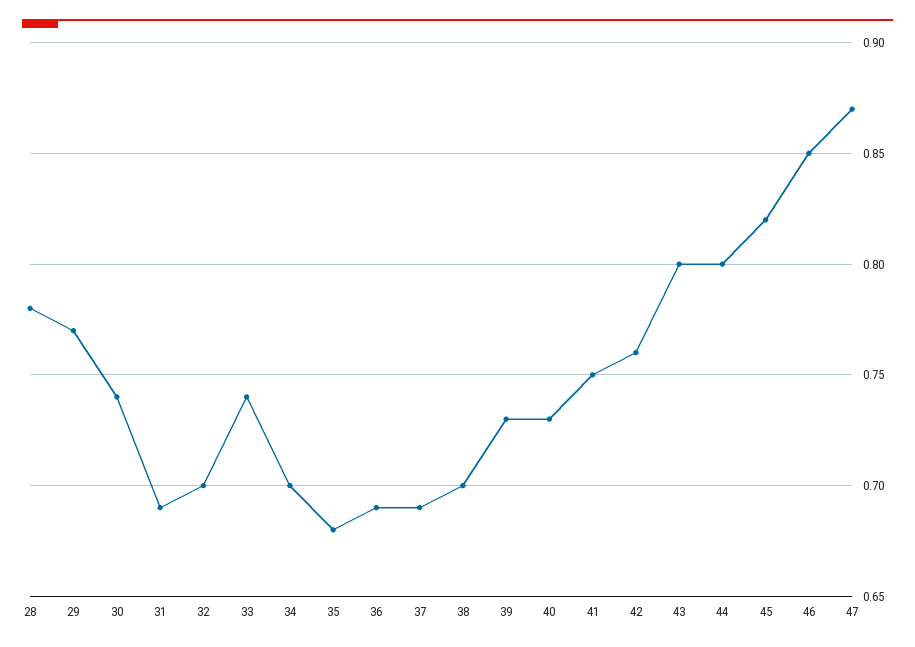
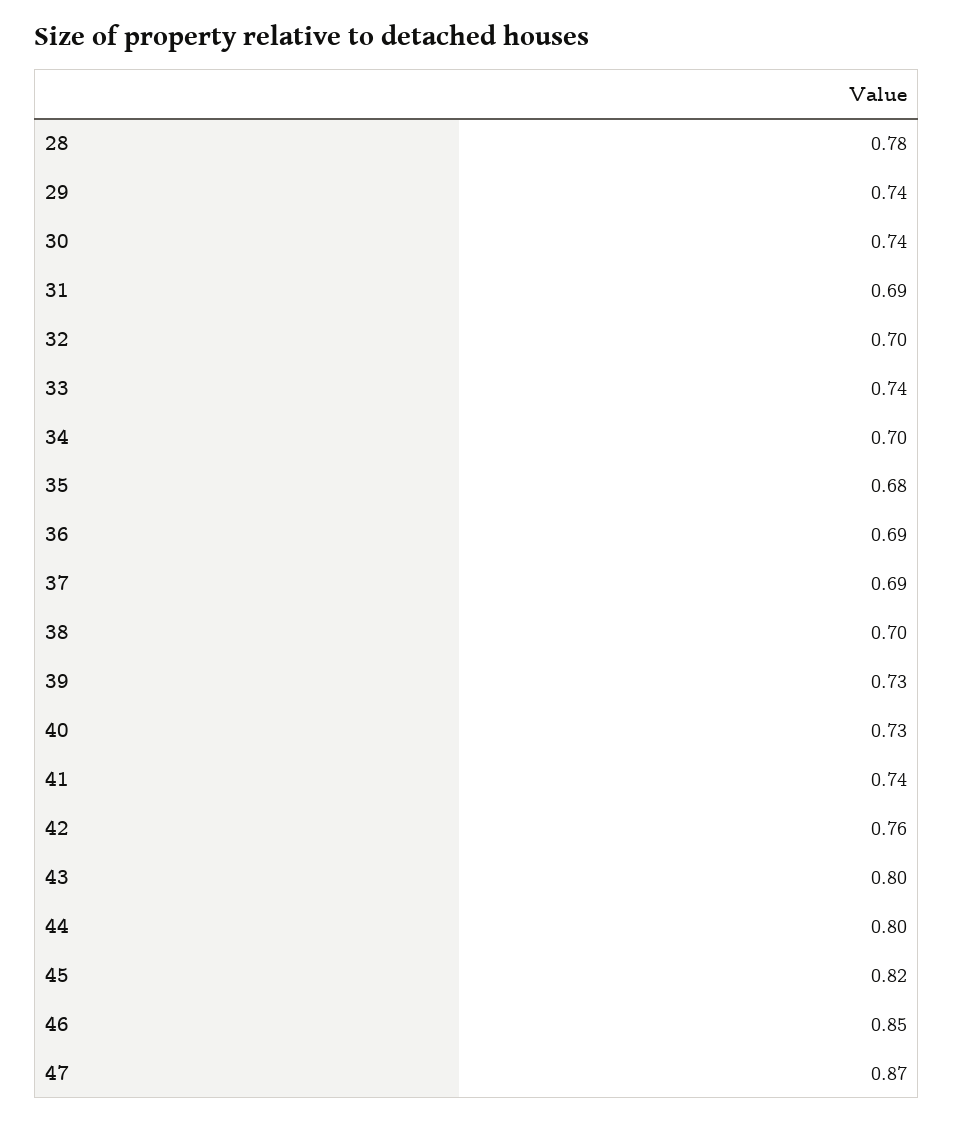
29: 0.77 -> 0.74
41: 0.75 -> 0.74

